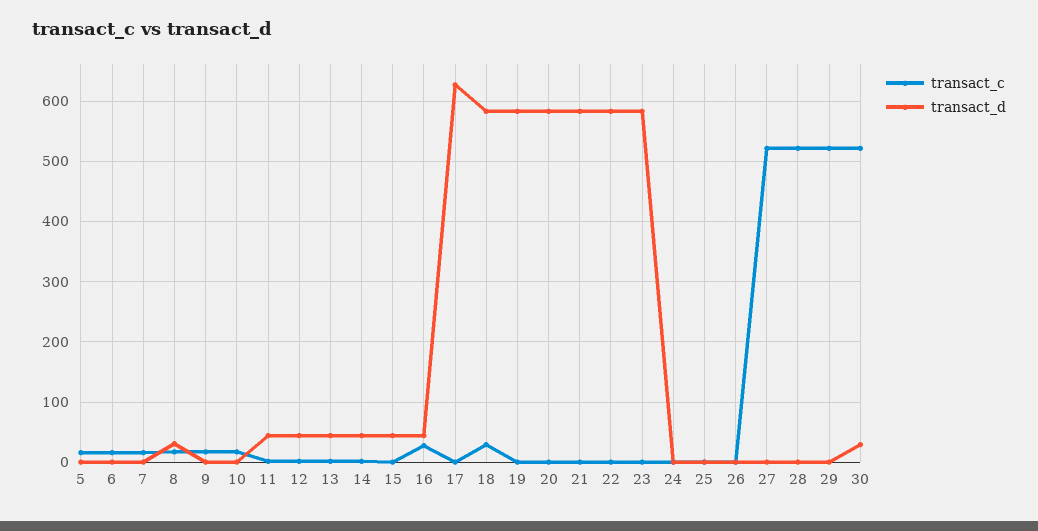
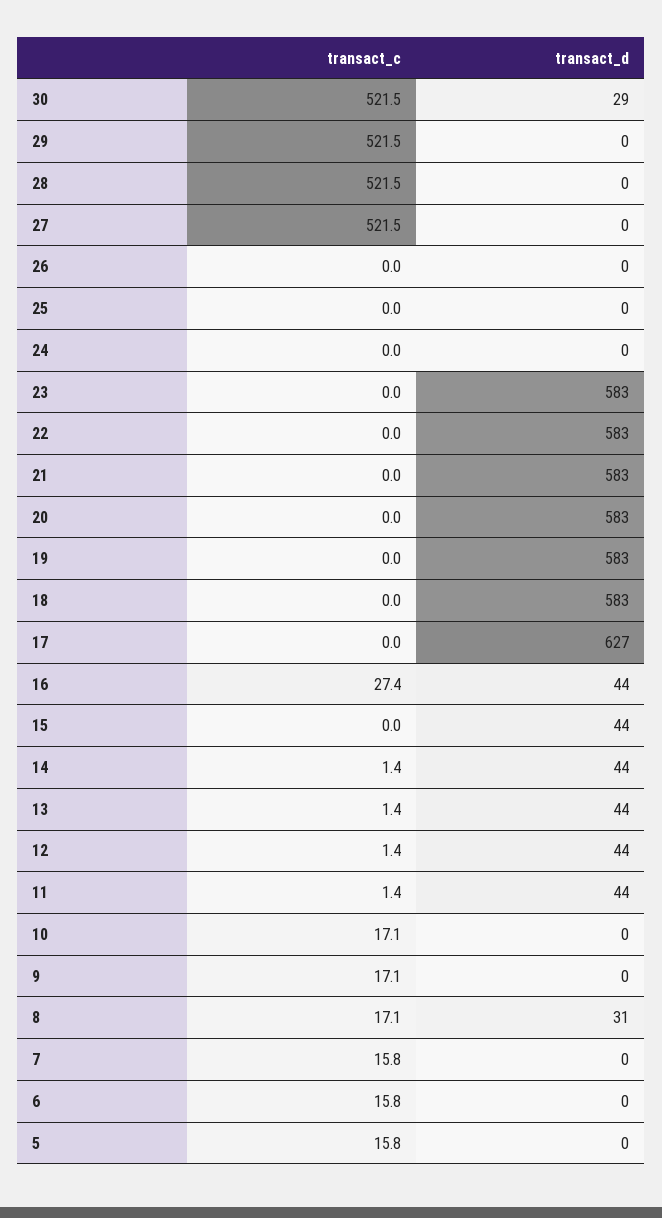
transact_c, 18: 30 -> 0

